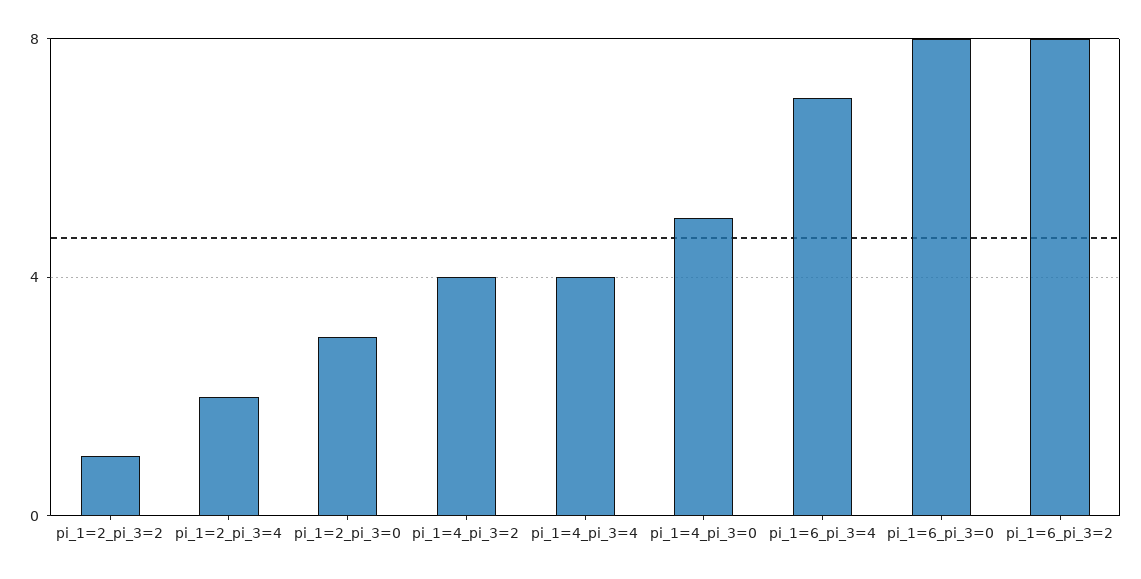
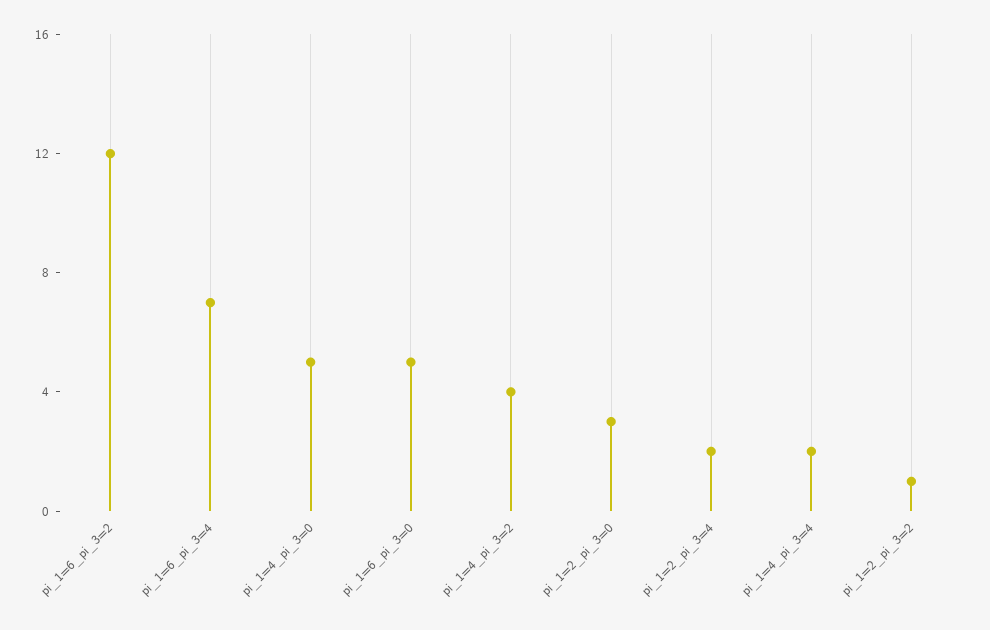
pi_1=4_pi_3=4: 4 -> 2
pi_1=6_pi_3=0: 8 -> 5
pi_1=6_pi_3=2: 8 -> 12

